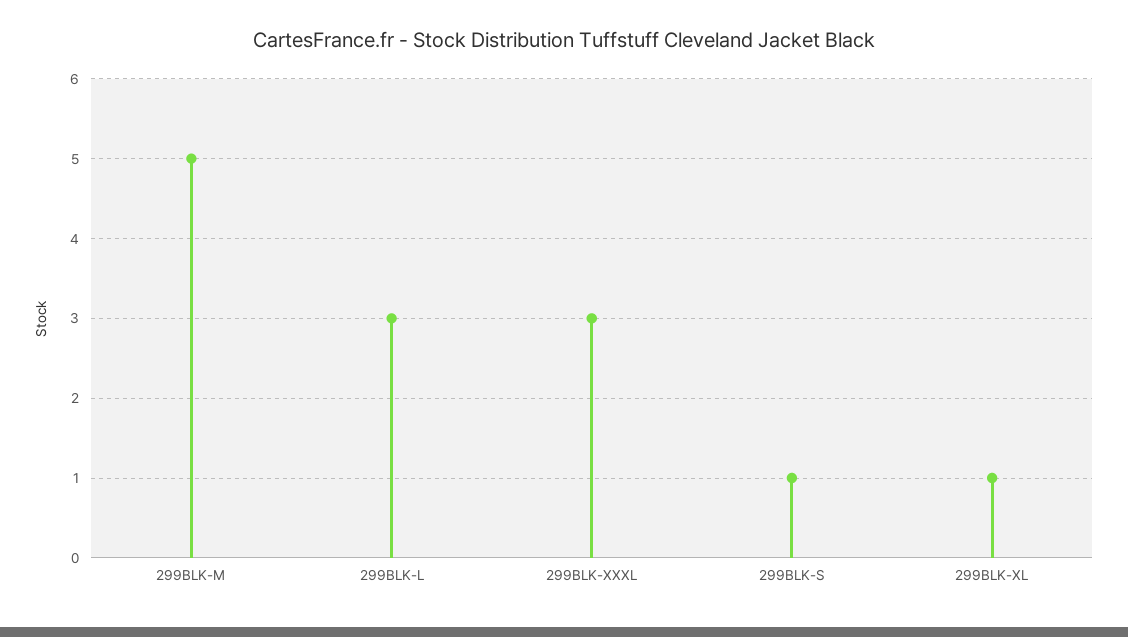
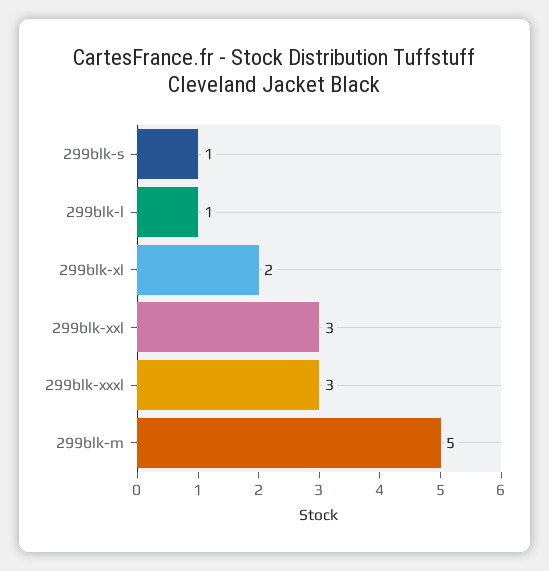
299BLK-L: 3 -> 1
299BLK-XL: 1 -> 2
299blk-xxl: none -> 3

